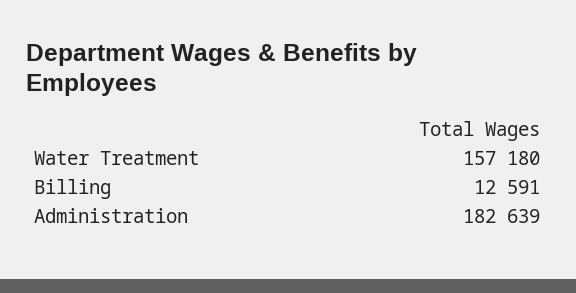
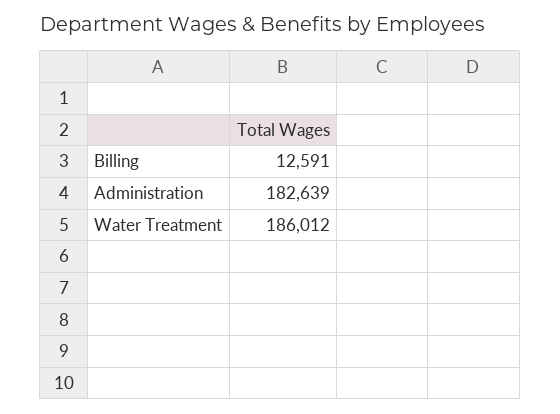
Water Treatment: 157180 -> 186012

